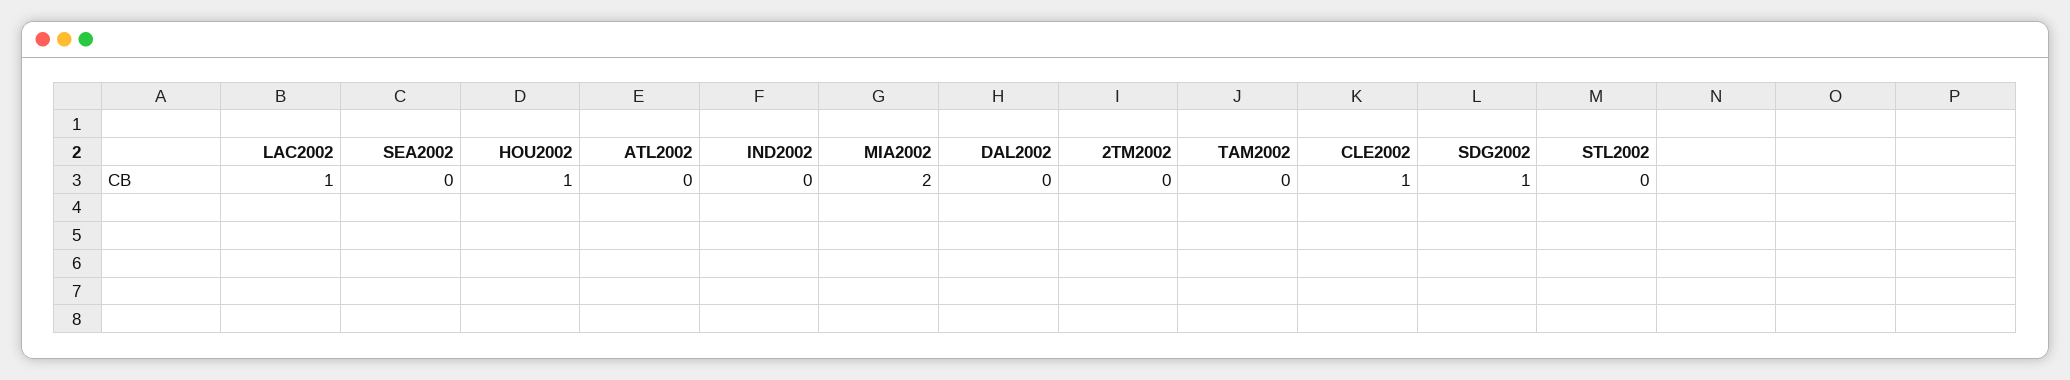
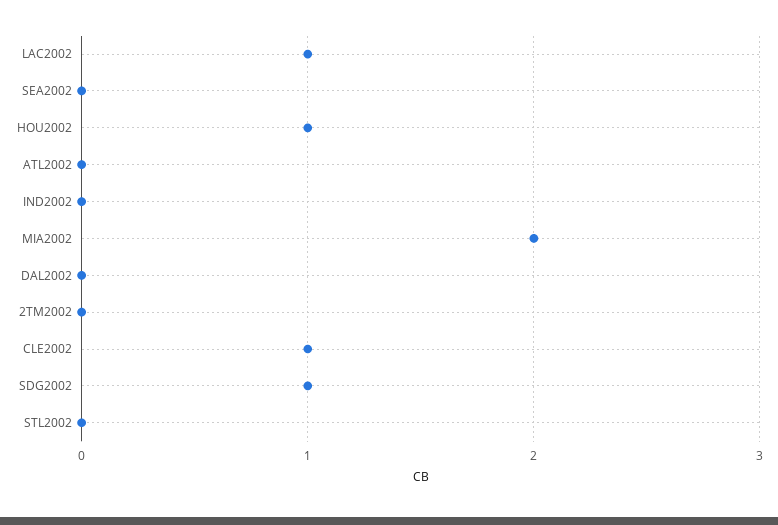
TAM2002: 0 -> none

